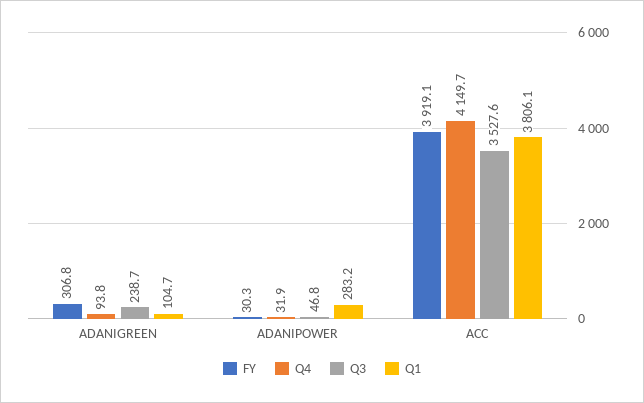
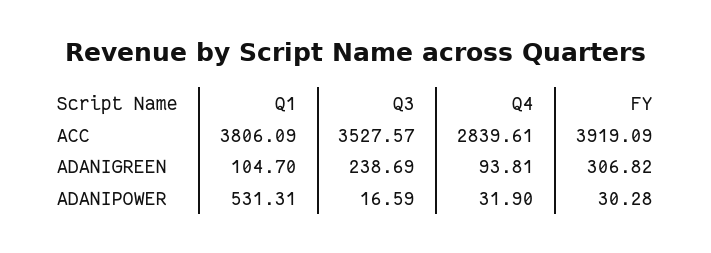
Q3, ADANIPOWER: 46.8 -> 16.59
Q1, ADANIPOWER: 283.2 -> 531.31
Q4, ACC: 4149.7 -> 2839.61

